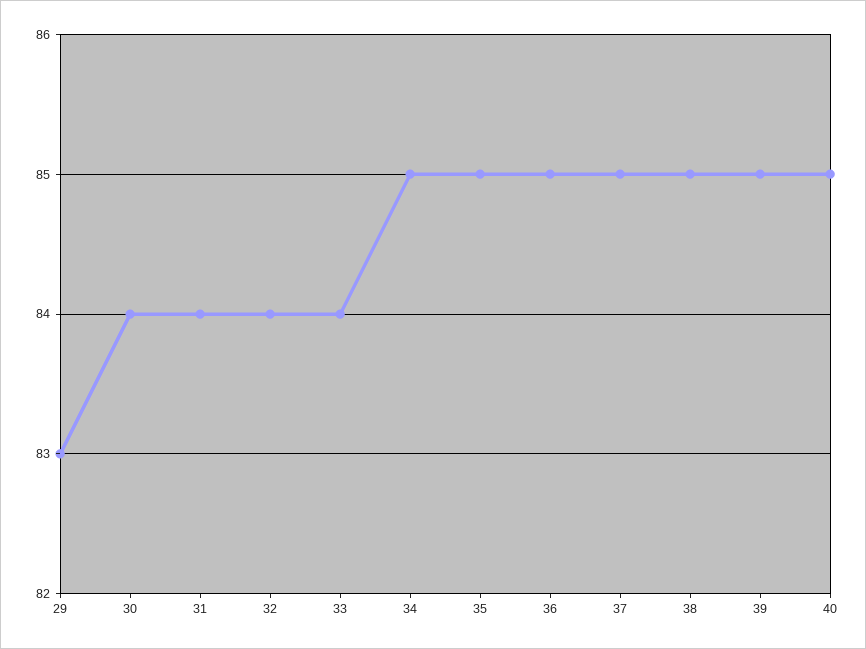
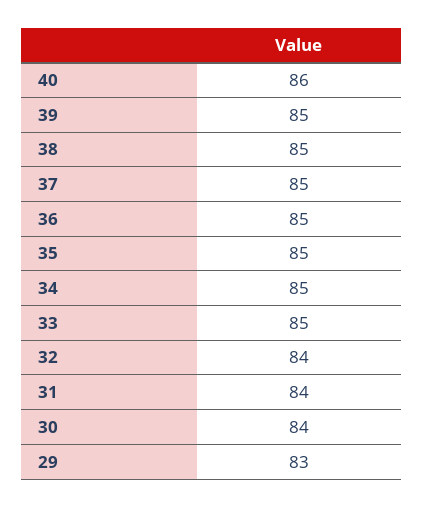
33: 84 -> 85
40: 85 -> 86

